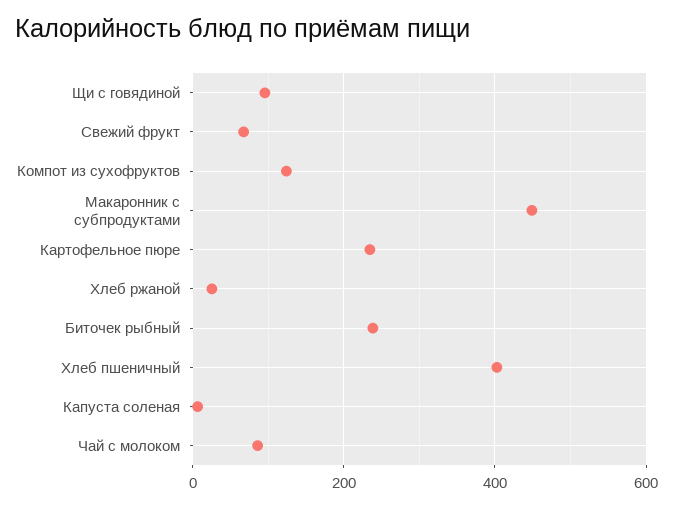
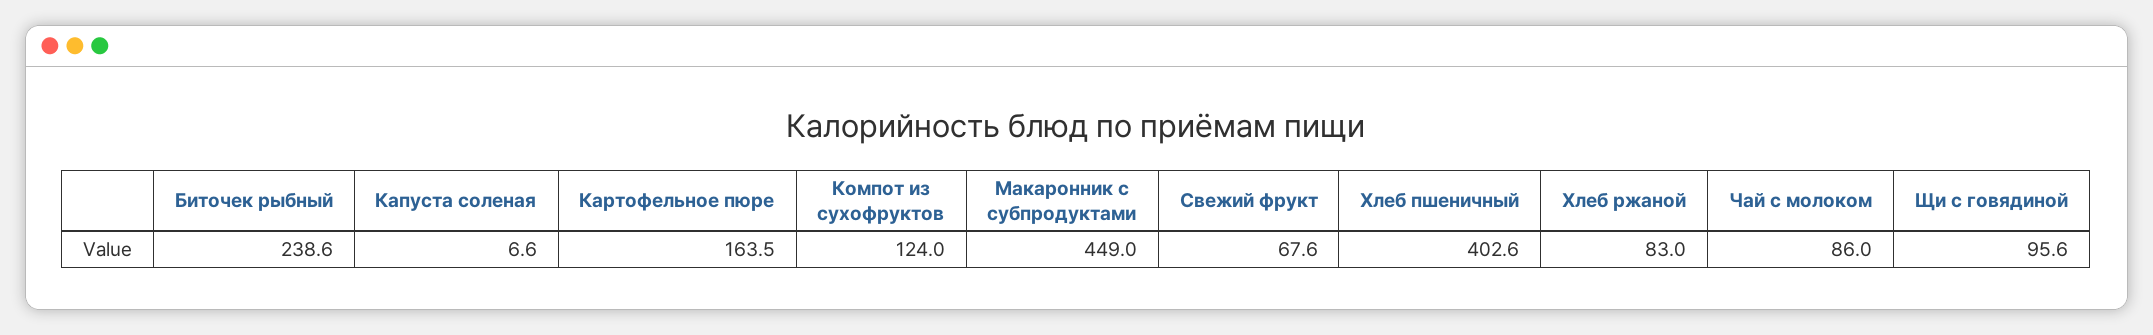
Картофельное пюре: 240 -> 163.5
Хлеб ржаной: 20 -> 83

